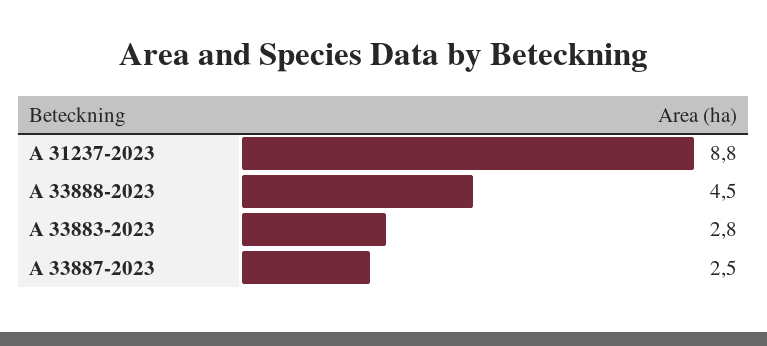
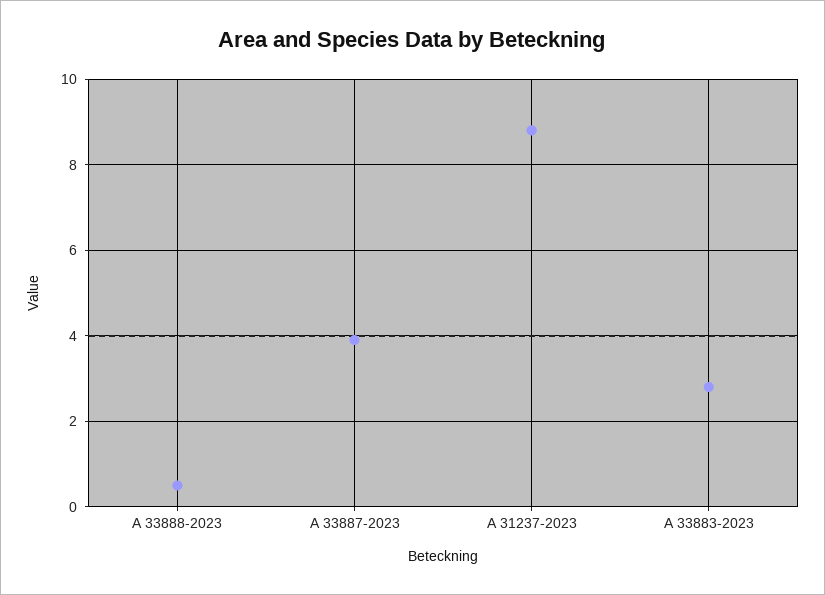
A 33888-2023: 4.5 -> 0.5
A 33887-2023: 2.5 -> 4

